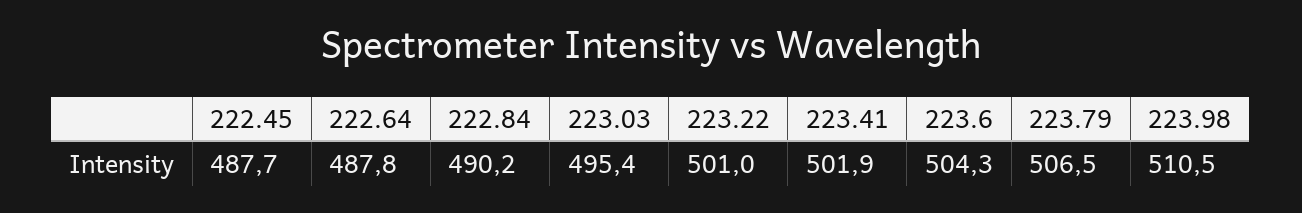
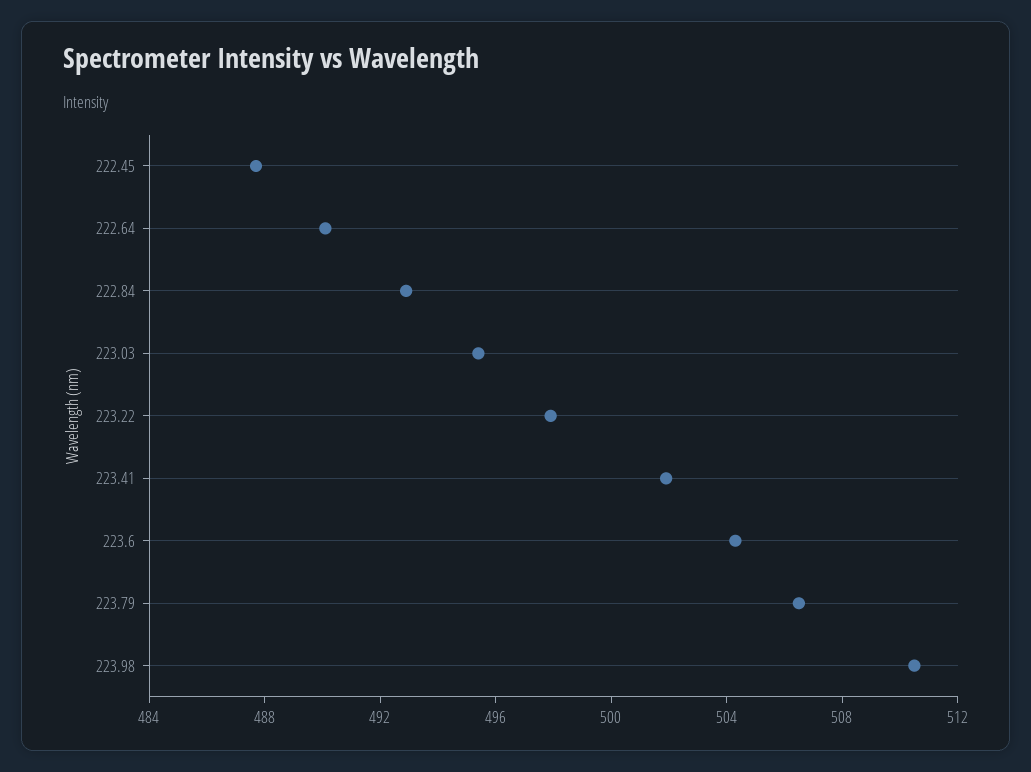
222.64: 487.8 -> 490
222.84: 490.2 -> 493
223.22: 501 -> 498

